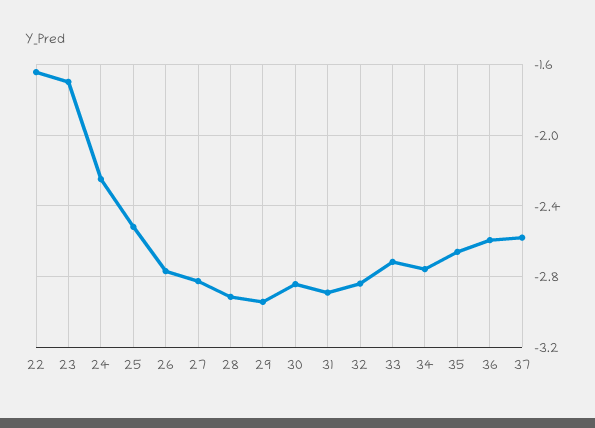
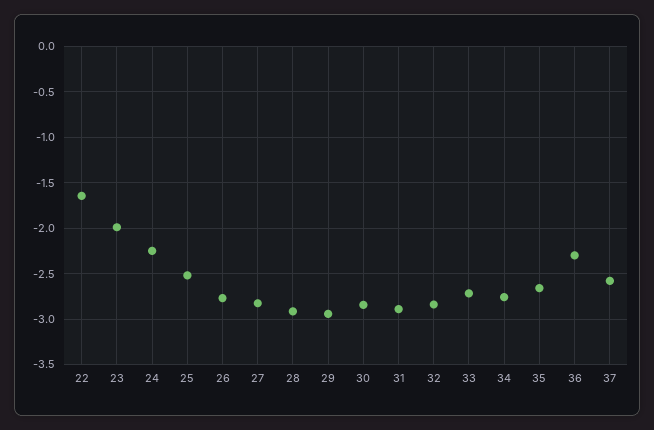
23: -1.7 -> -2
36: -2.6 -> -2.3

